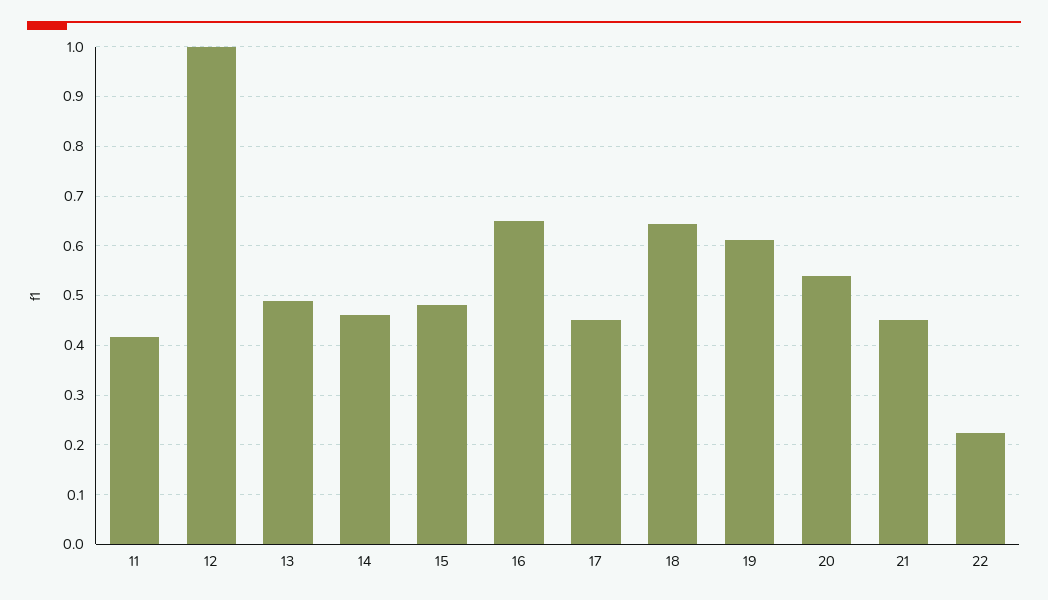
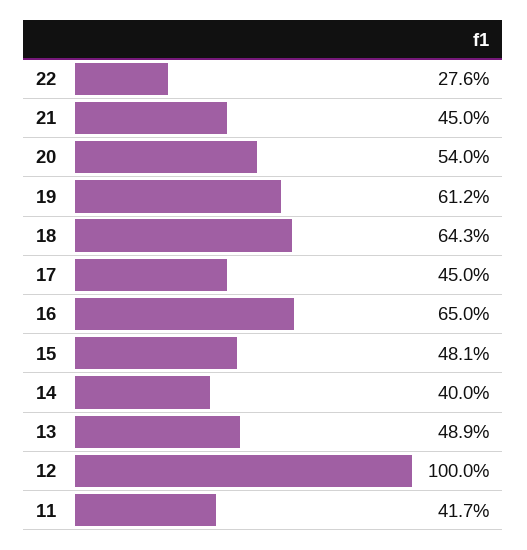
14: 0.46 -> 0.4
22: 0.22 -> 0.276

